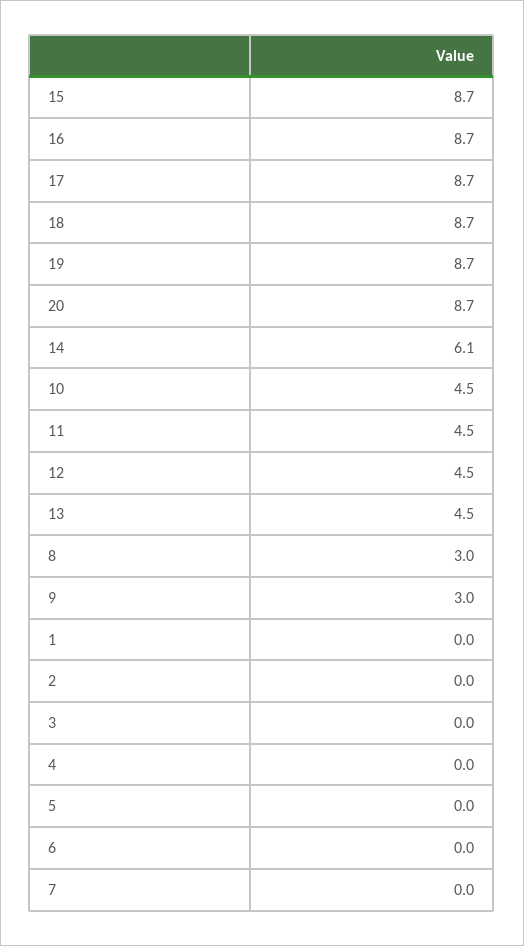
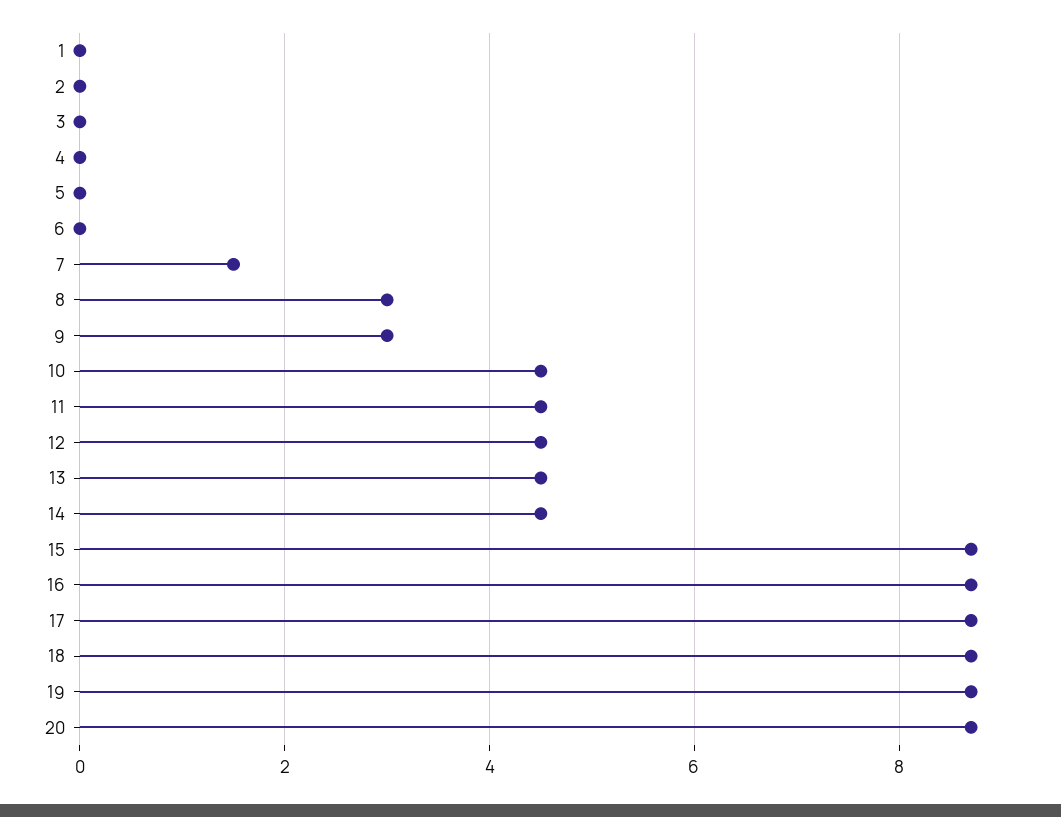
14: 6.1 -> 4.5
7: 0 -> 1.5

